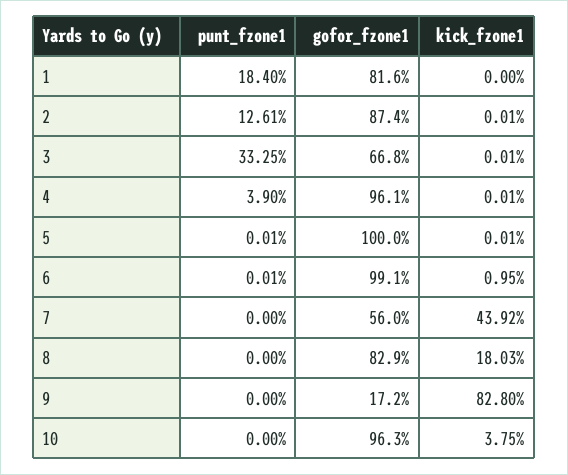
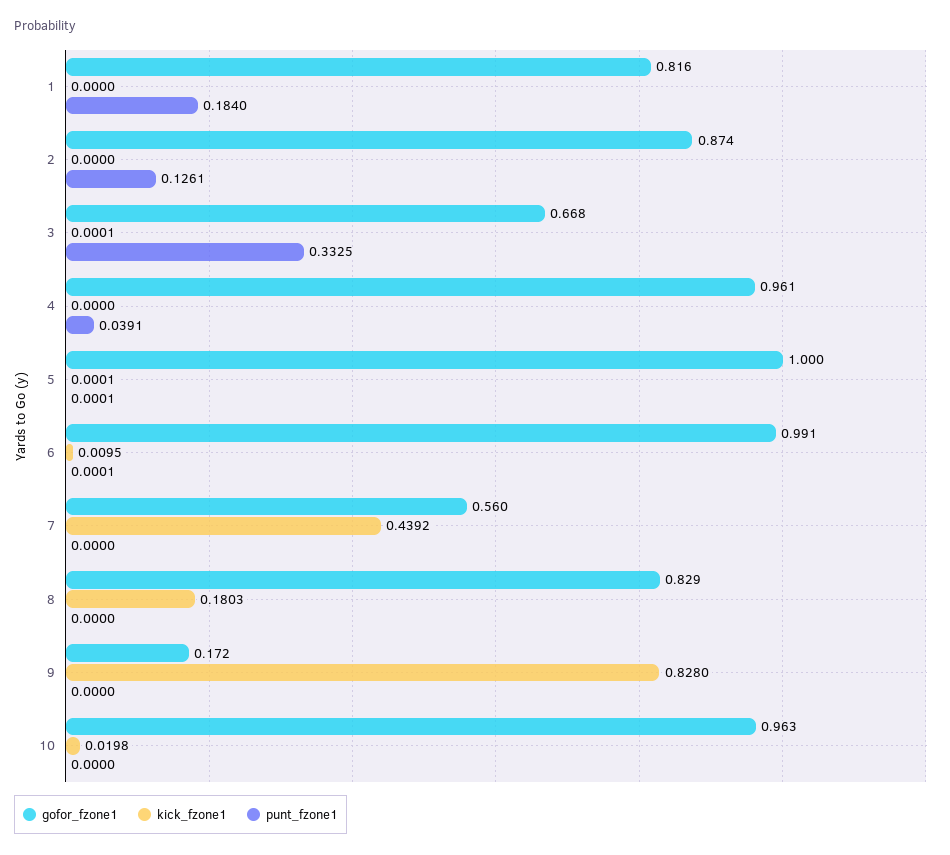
kick_fzone1, 2: 0.0001 -> 0
punt_fzone1, 4: 0.039 -> 0.0391
kick_fzone1, 4: 0.0001 -> 0
kick_fzone1, 10: 0.0375 -> 0.0198

